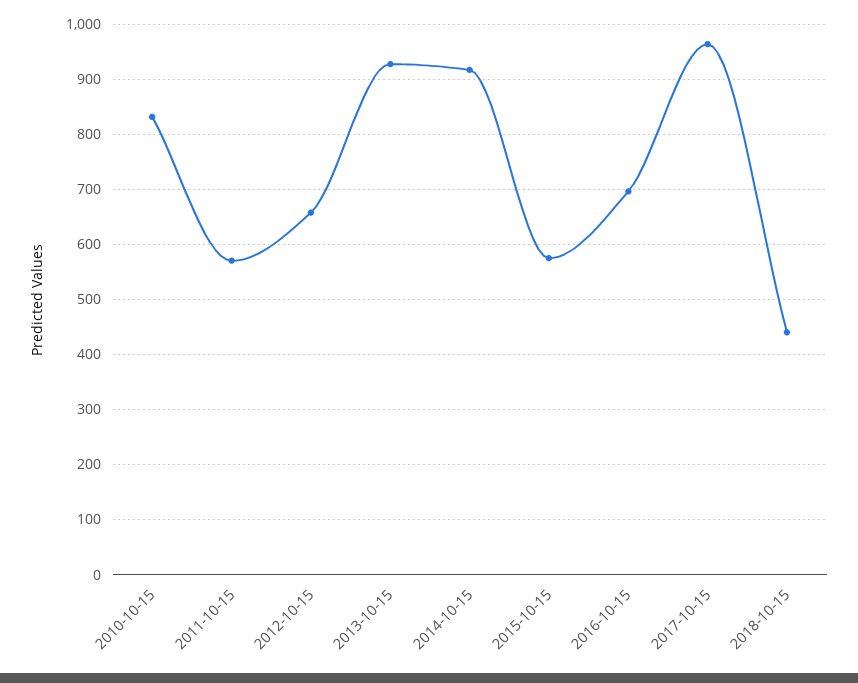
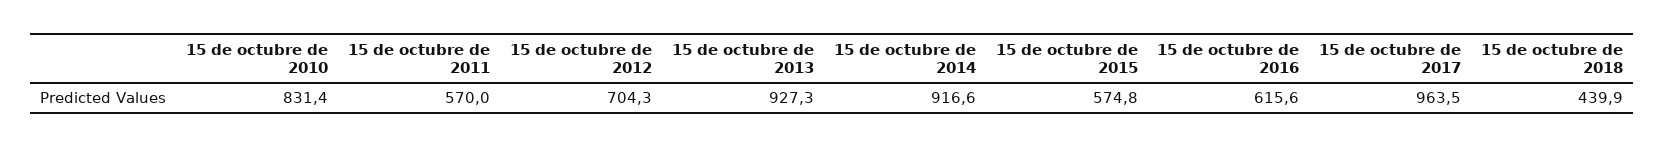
2012-10-15: 660 -> 704.3
2016-10-15: 700 -> 615.6

